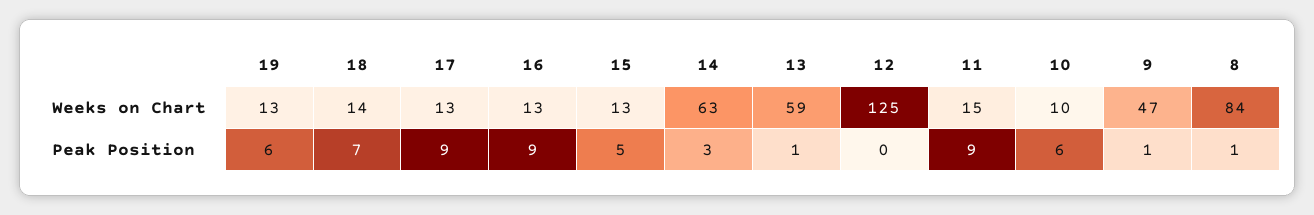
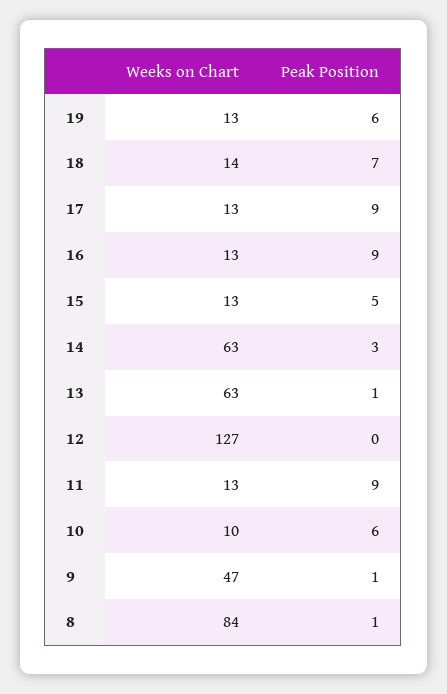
13, Weeks on Chart: 59 -> 63
12, Weeks on Chart: 125 -> 127
11, Weeks on Chart: 15 -> 13

